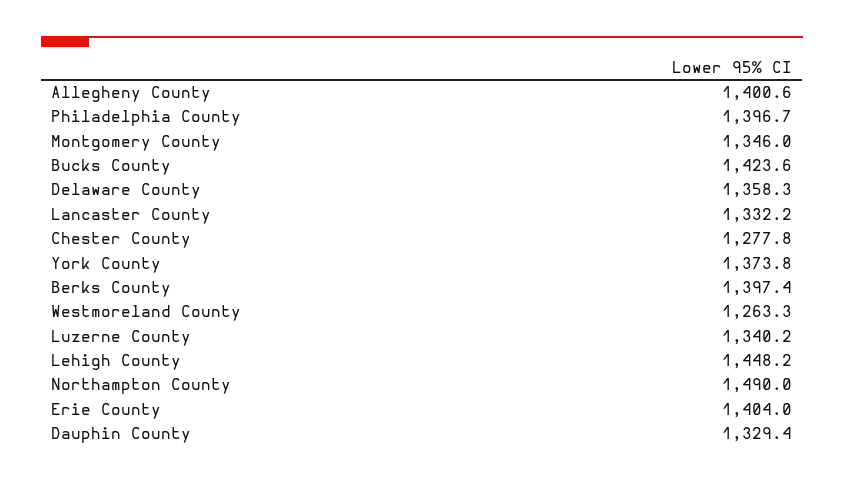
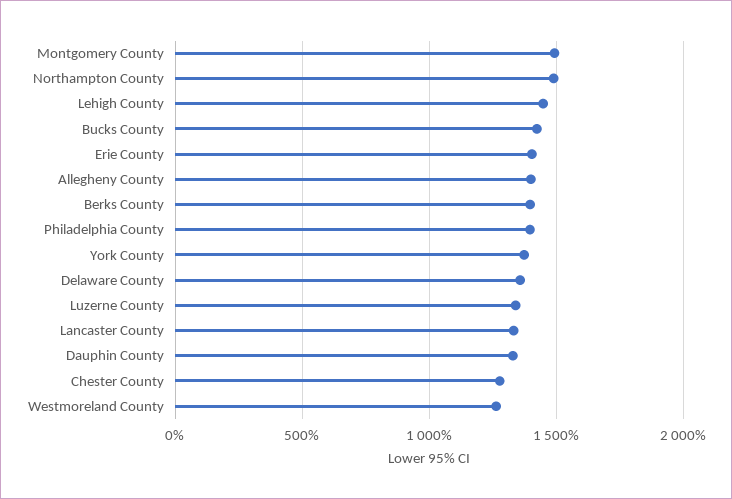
Montgomery County: 1346 -> 1500

